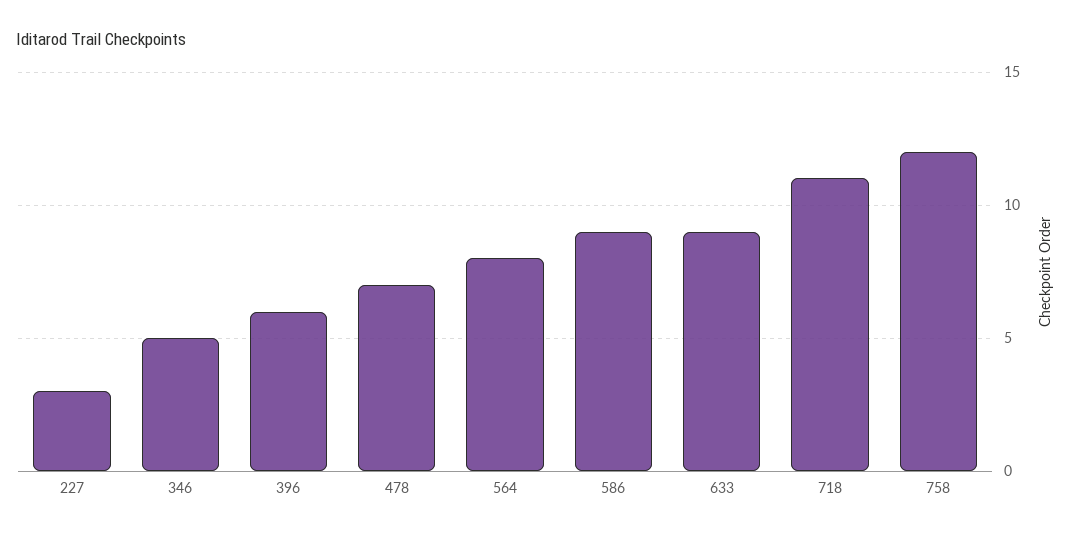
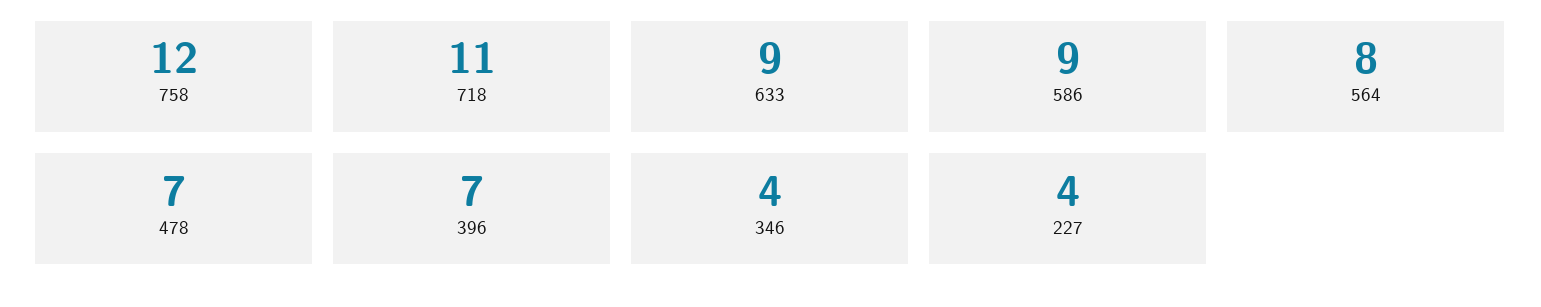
227: 3 -> 4
346: 5 -> 4
396: 6 -> 7

